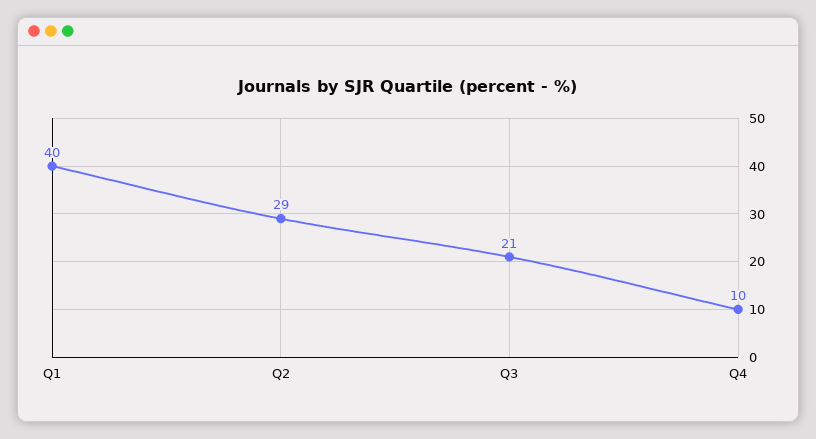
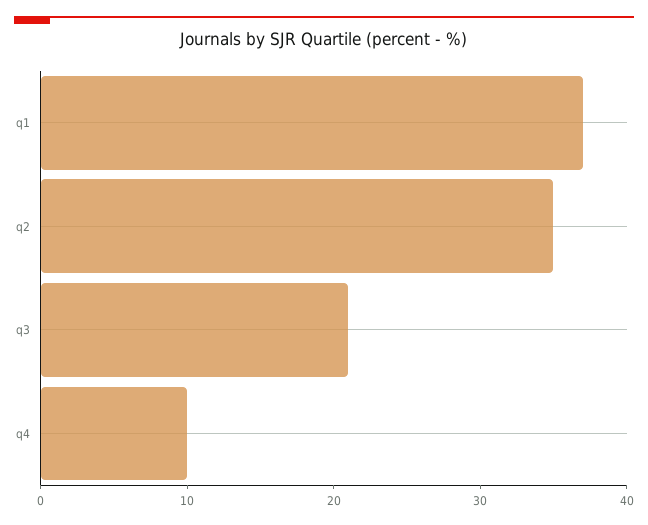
Q1: 40 -> 37
Q2: 29 -> 35

